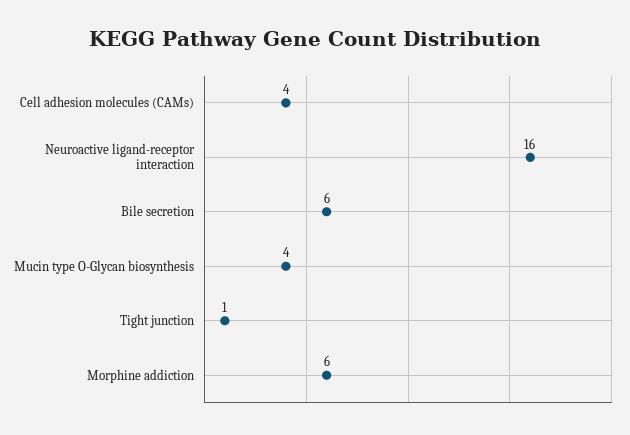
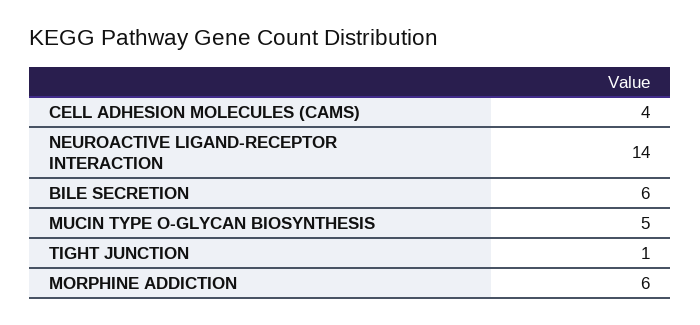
Neuroactive ligand-receptor interaction: 16 -> 14
Mucin type O-Glycan biosynthesis: 4 -> 5

